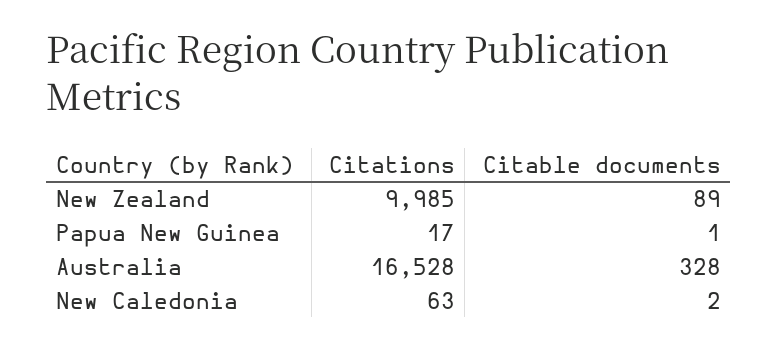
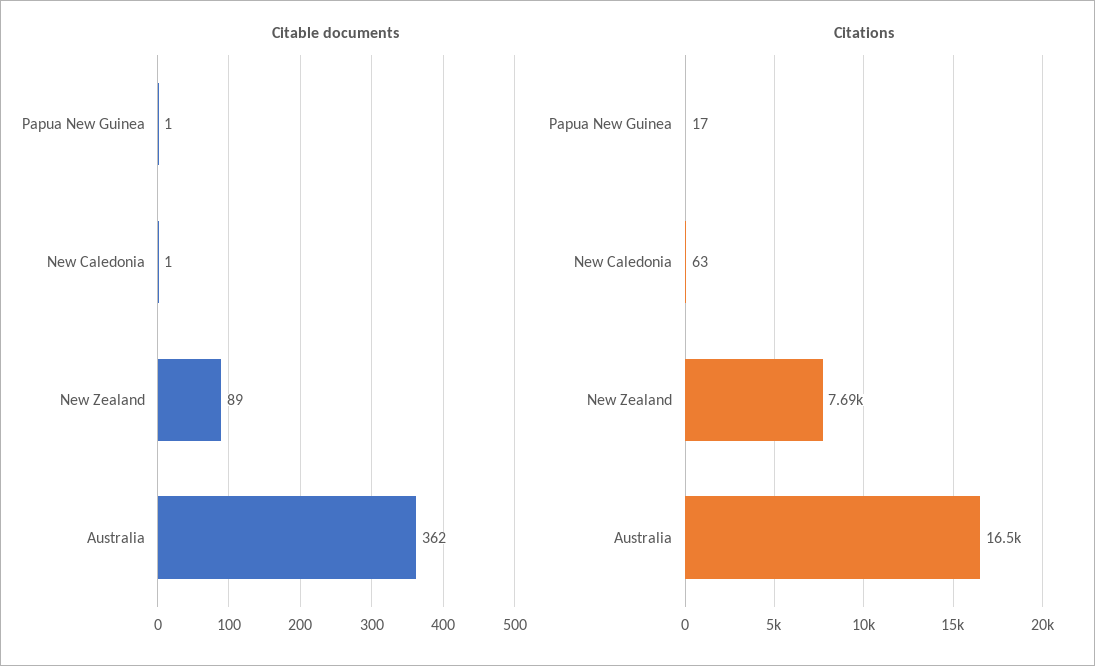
Citations, New Zealand: 9985 -> 7690
Citable documents, Australia: 328 -> 362
Citable documents, New Caledonia: 2 -> 1

